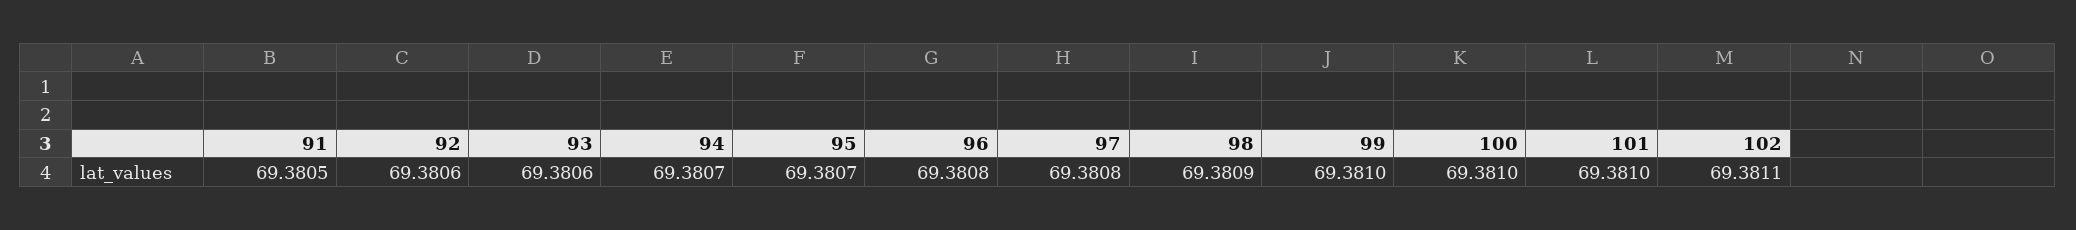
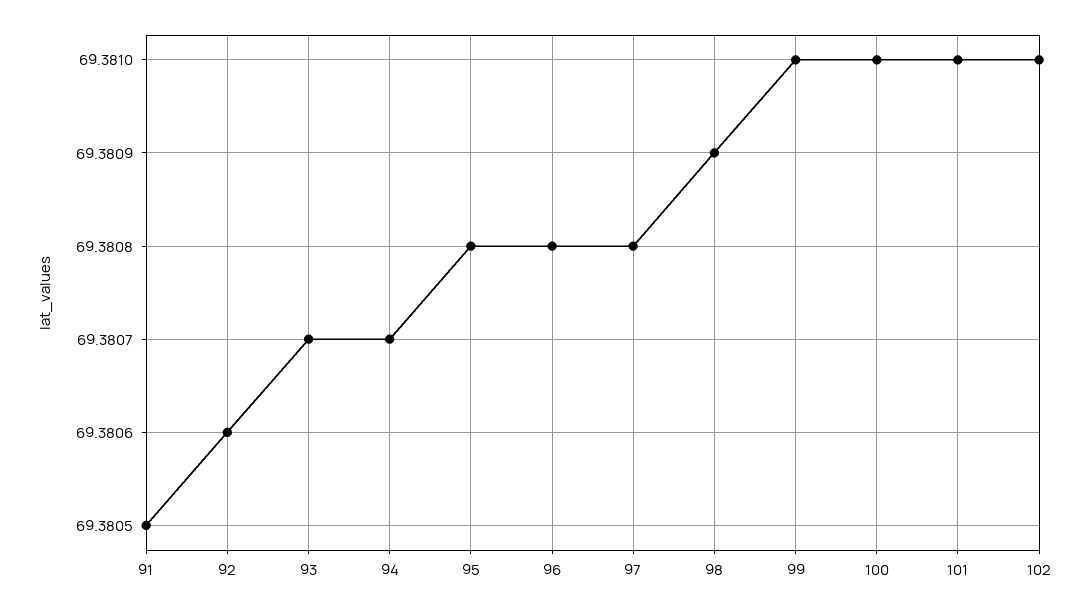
93: 69.3806 -> 69.3807
95: 69.3807 -> 69.3808
102: 69.3811 -> 69.381

